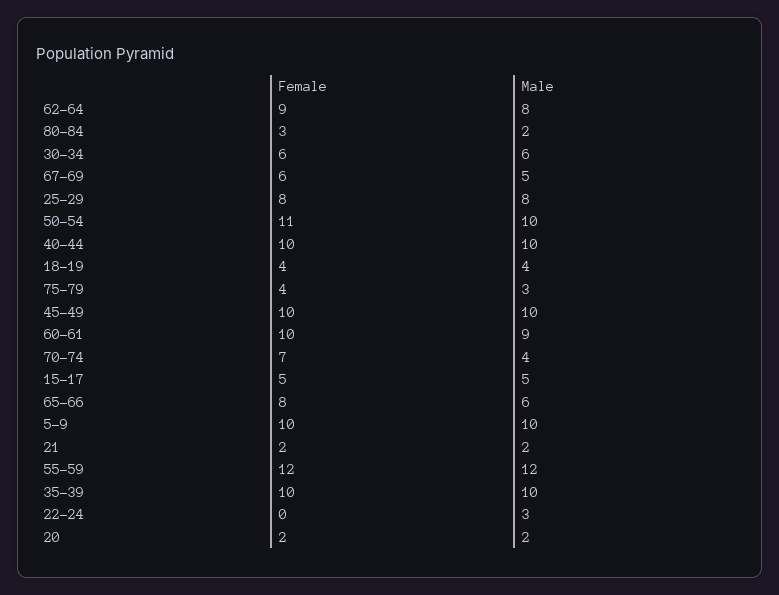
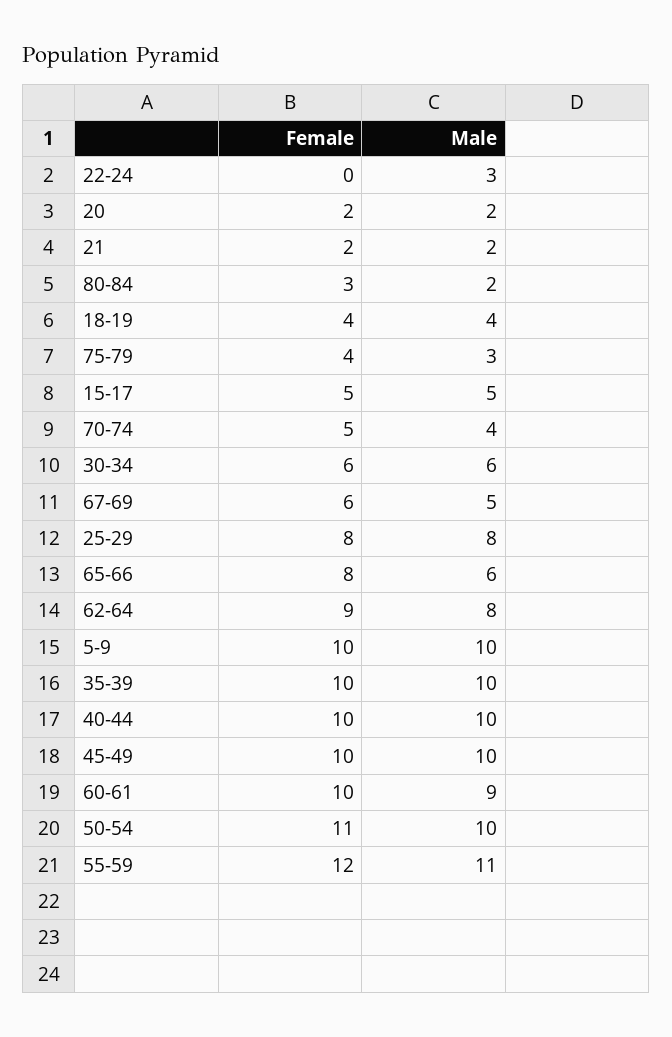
Female, 70-74: 7 -> 5
Male, 55-59: 12 -> 11

